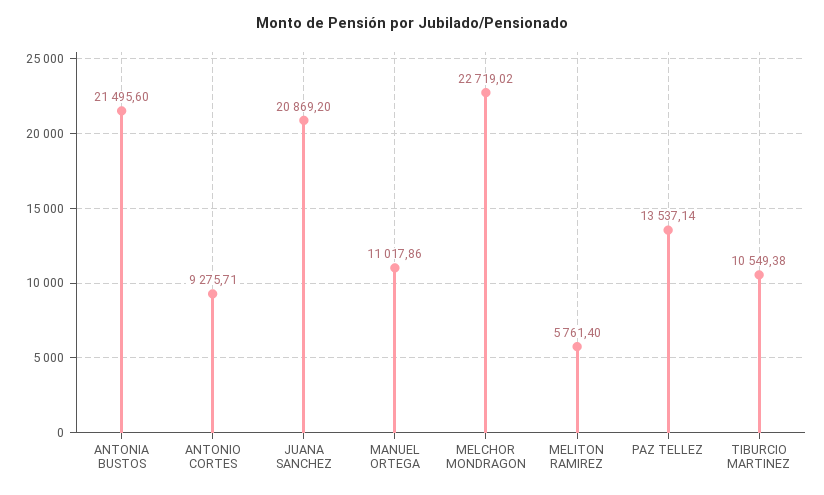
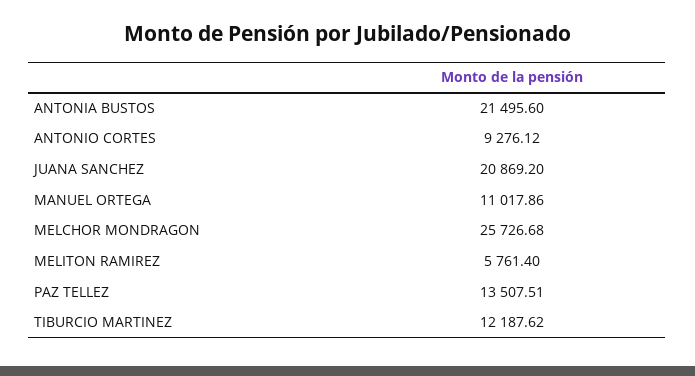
ANTONIO CORTES: 9275.71 -> 9276.12
MELCHOR MONDRAGON: 22719.02 -> 25726.68
PAZ TELLEZ: 13537.14 -> 13507.51
TIBURCIO MARTINEZ: 10549.38 -> 12187.62

